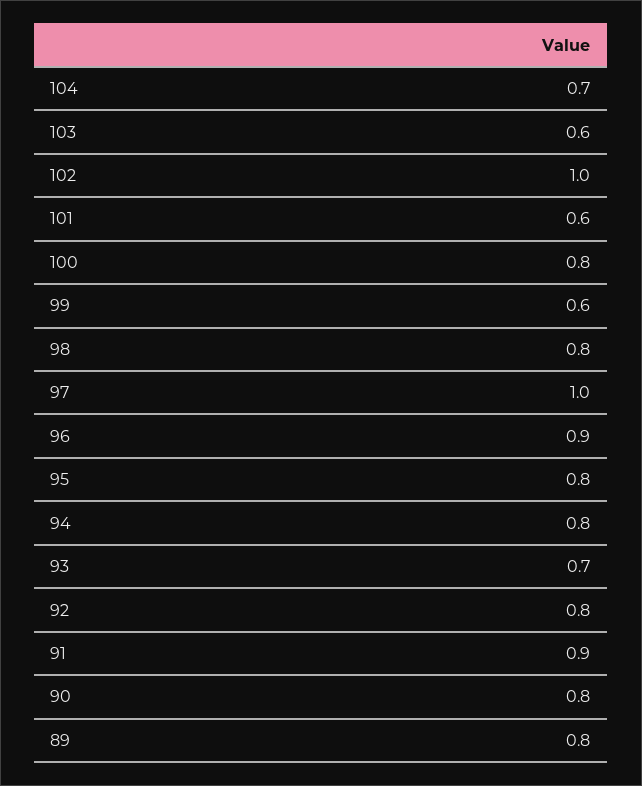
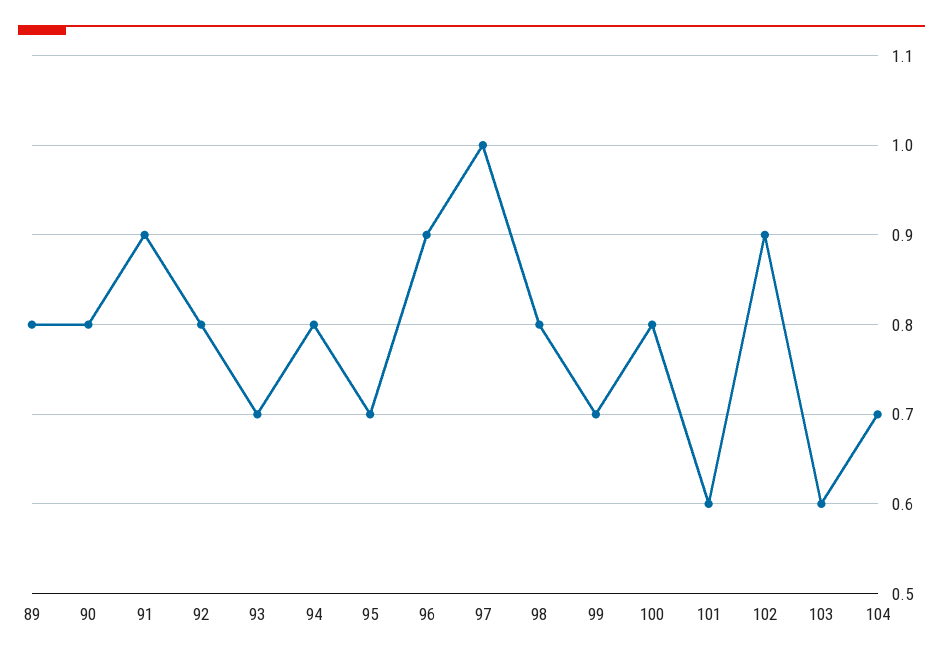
102: 1 -> 0.9
99: 0.6 -> 0.7
95: 0.8 -> 0.7

